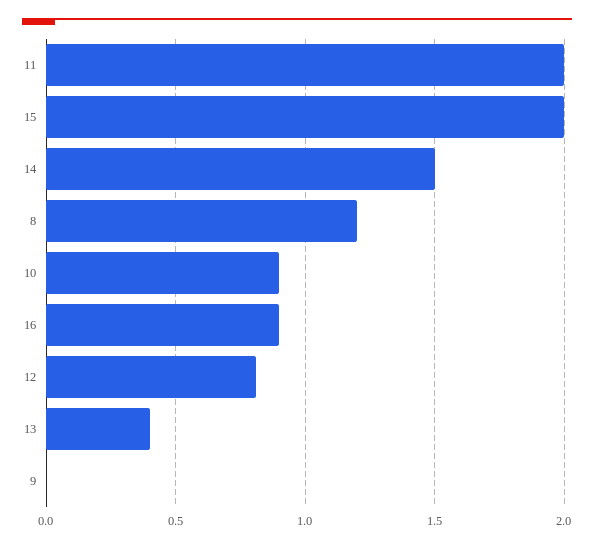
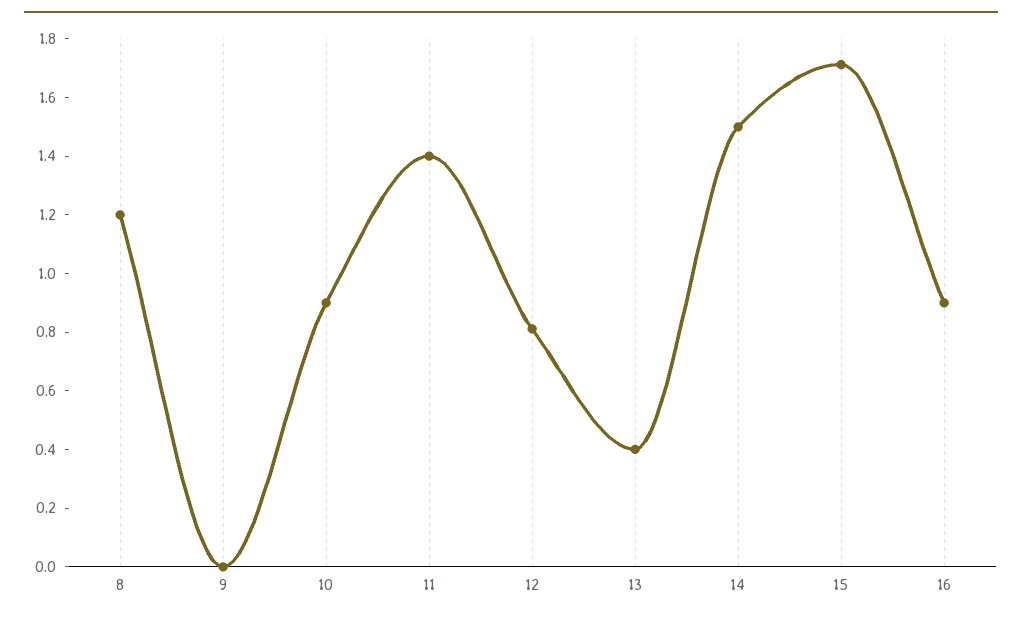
11: 2 -> 1.4
15: 2 -> 1.7

